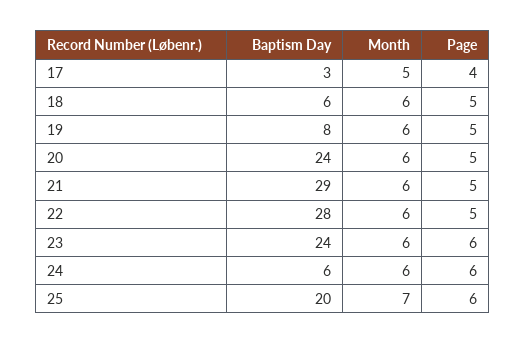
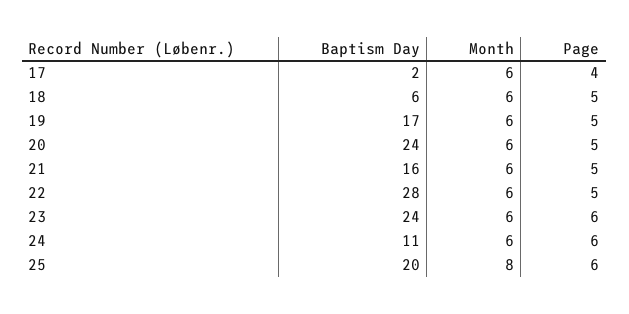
Baptism Day, 17: 3 -> 2
Month, 17: 5 -> 6
Baptism Day, 19: 8 -> 17
Baptism Day, 21: 29 -> 16
Baptism Day, 24: 6 -> 11
Month, 25: 7 -> 8

